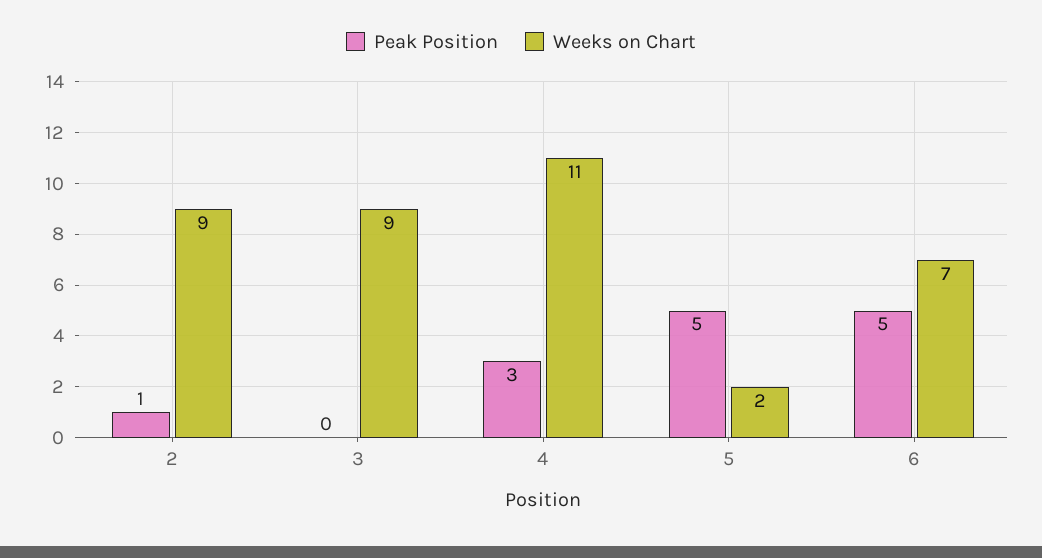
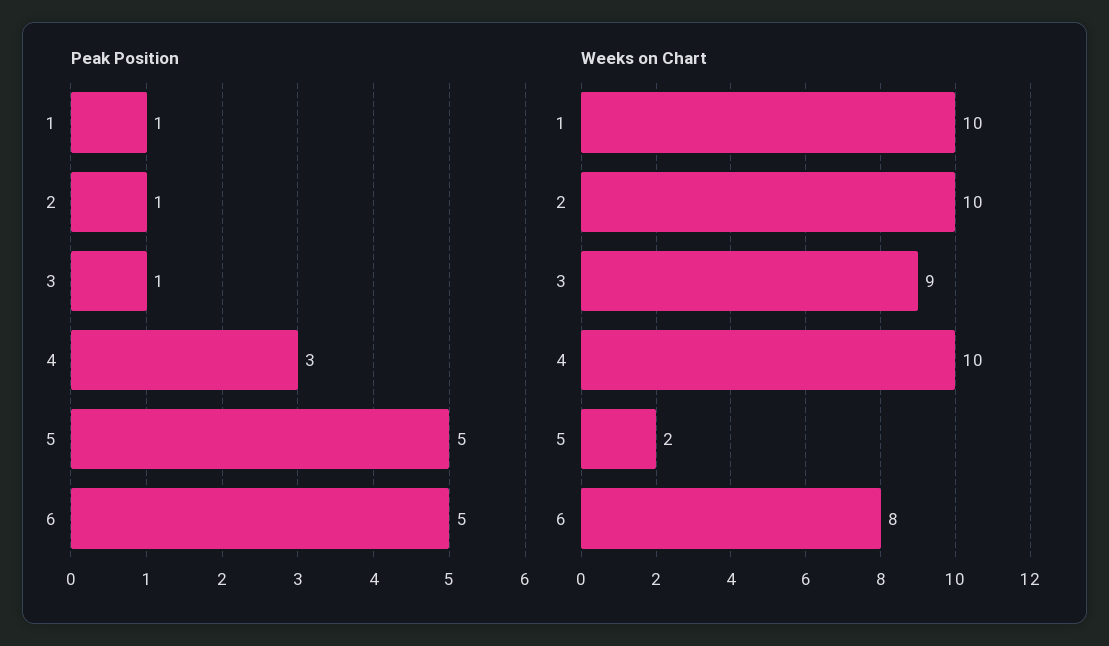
Weeks on Chart, 2: 9 -> 10
Peak Position, 3: 0 -> 1
Weeks on Chart, 4: 11 -> 10
Weeks on Chart, 6: 7 -> 8
Peak Position, 1: none -> 1
Weeks on Chart, 1: none -> 10

